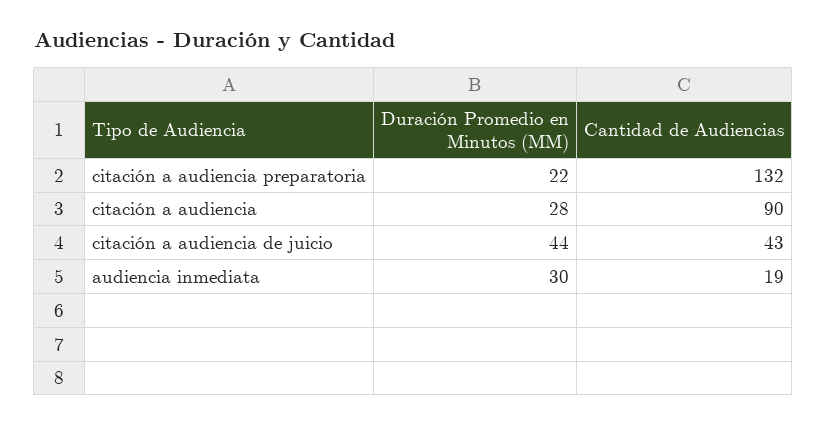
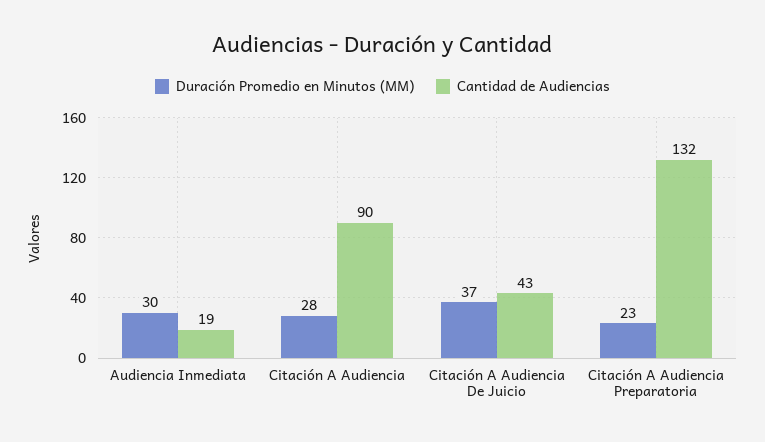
Duración Promedio en Minutos (MM), citación a audiencia preparatoria: 22 -> 23
Duración Promedio en Minutos (MM), citación a audiencia de juicio: 44 -> 37

